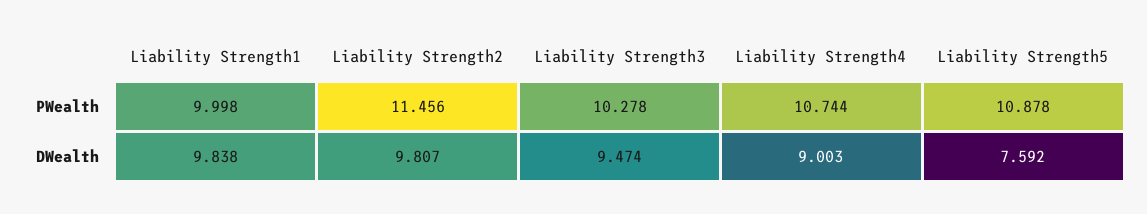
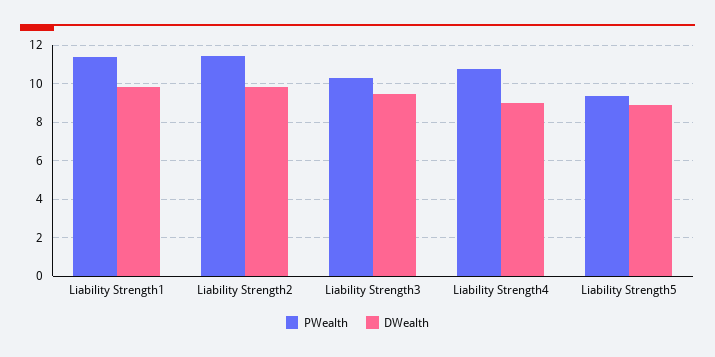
PWealth, Liability Strength1: 9.998 -> 11.5
PWealth, Liability Strength5: 10.878 -> 9.5
DWealth, Liability Strength5: 7.592 -> 9

